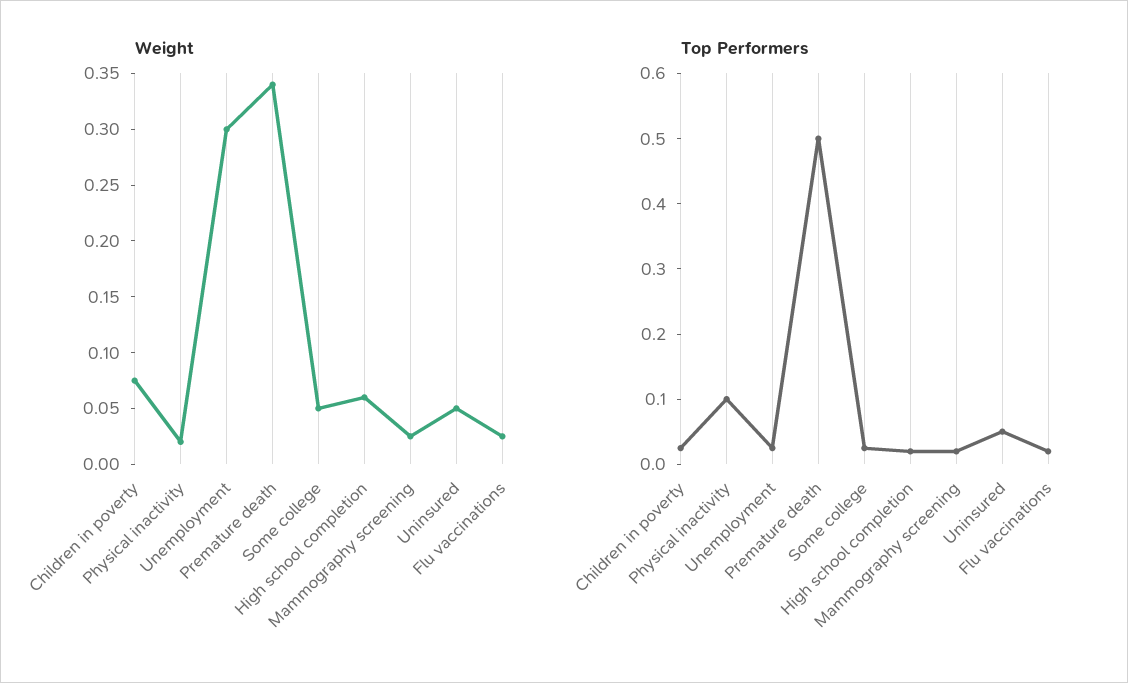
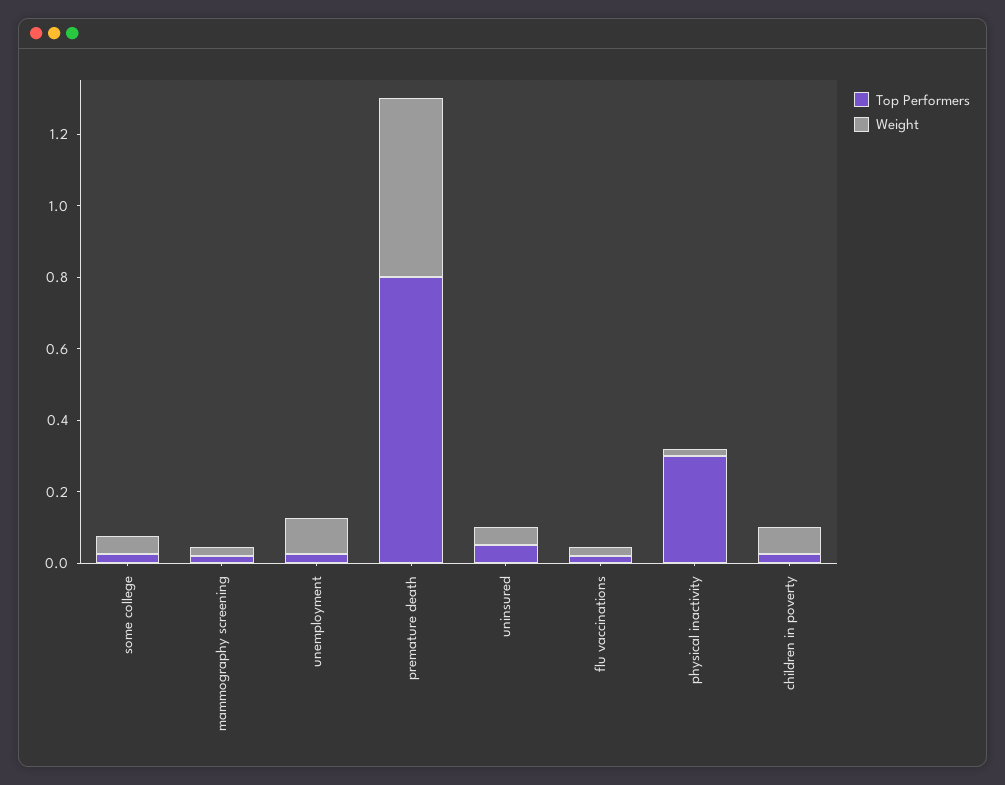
Weight, Unemployment: 0.3 -> 0.1
Weight, Premature death: 0.34 -> 0.5
Weight, High school completion: 0.06 -> none
Top Performers, Physical inactivity: 0.1 -> 0.3
Top Performers, Premature death: 0.5 -> 0.8
Top Performers, High school completion: 0.02 -> none

